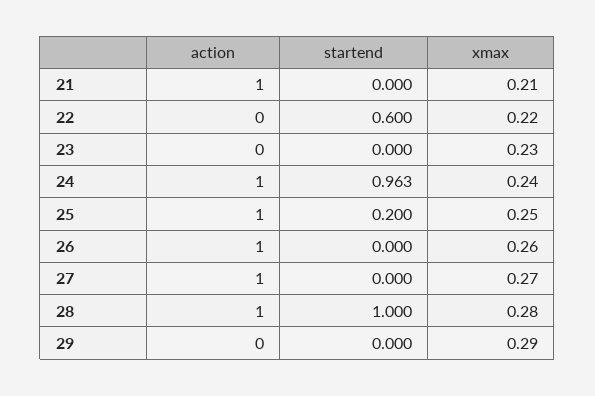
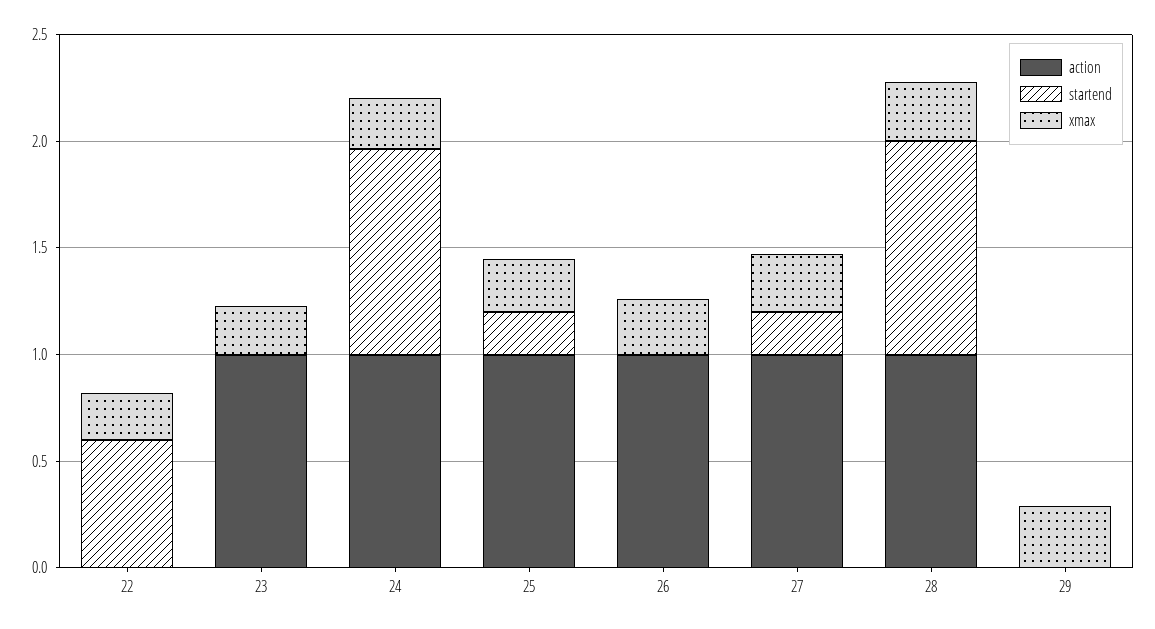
action, 21: 1 -> none
startend, 21: 0 -> none
xmax, 21: 0.21 -> none
action, 23: 0 -> 1
startend, 27: 0 -> 0.2

